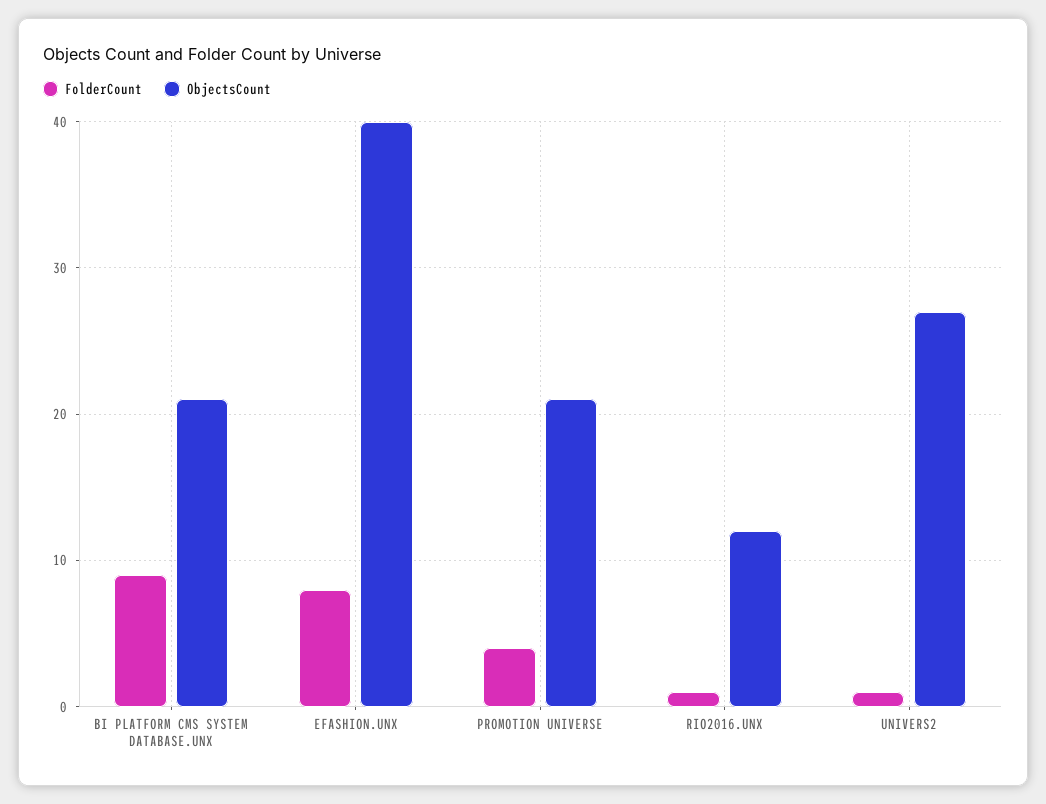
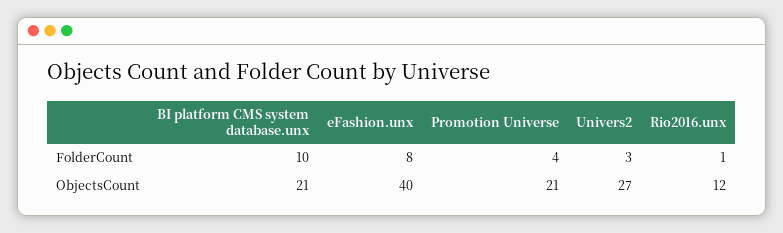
FolderCount, BI PLATFORM CMS SYSTEM DATABASE.UNX: 9 -> 10
FolderCount, UNIVERS2: 1 -> 3

